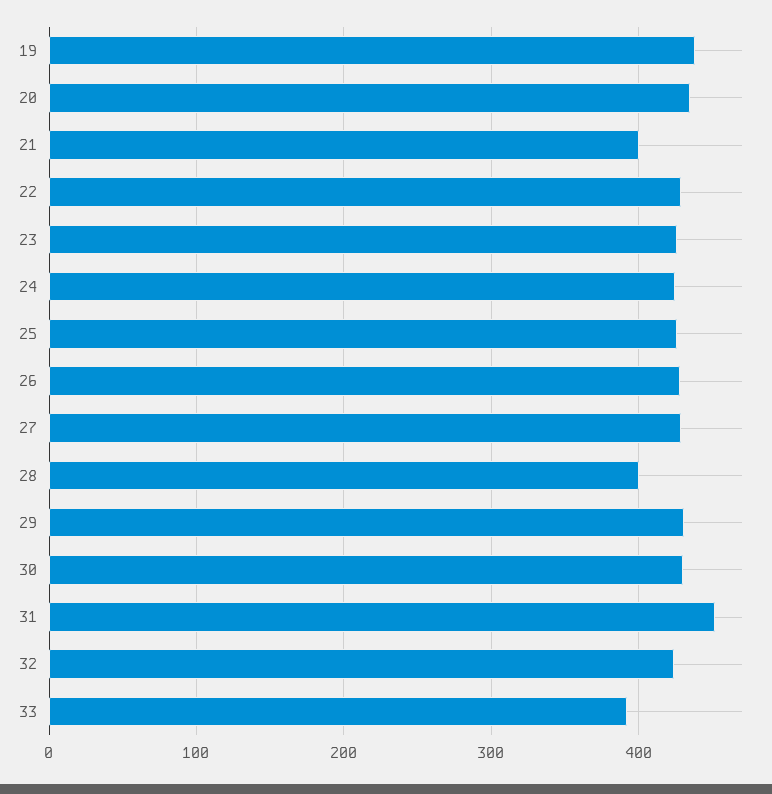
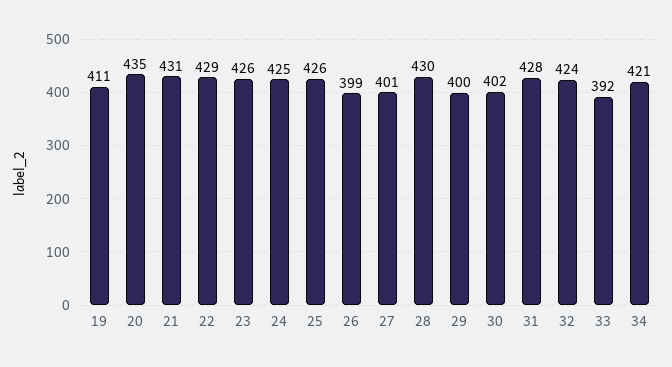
19: 440 -> 411
21: 400 -> 431
26: 430 -> 399
27: 430 -> 401
28: 400 -> 430
29: 430 -> 400
30: 430 -> 402
31: 450 -> 428
34: none -> 421

